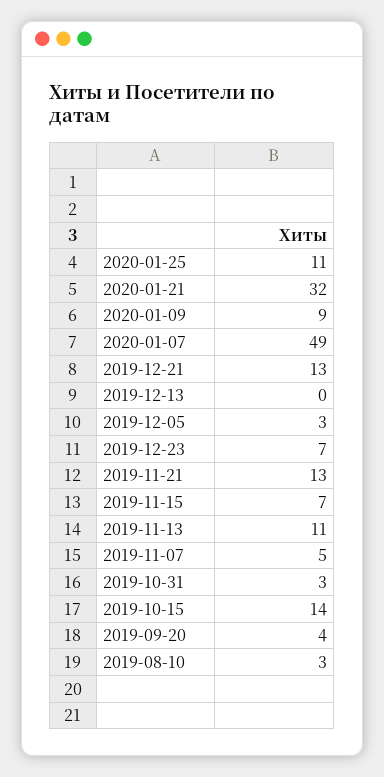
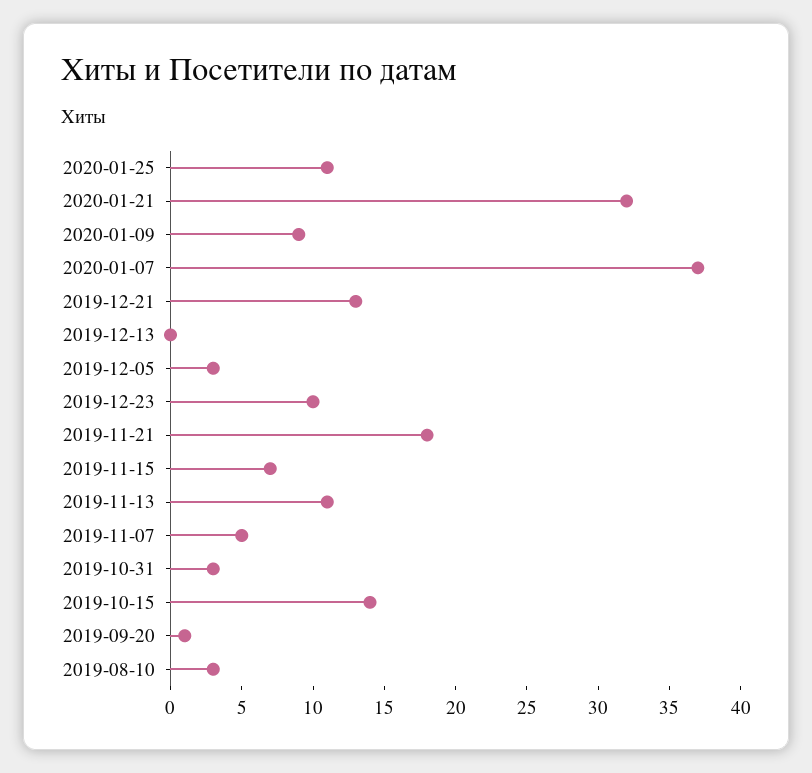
2020-01-07: 49 -> 37
2019-12-23: 7 -> 10
2019-11-21: 13 -> 18
2019-09-20: 4 -> 1

